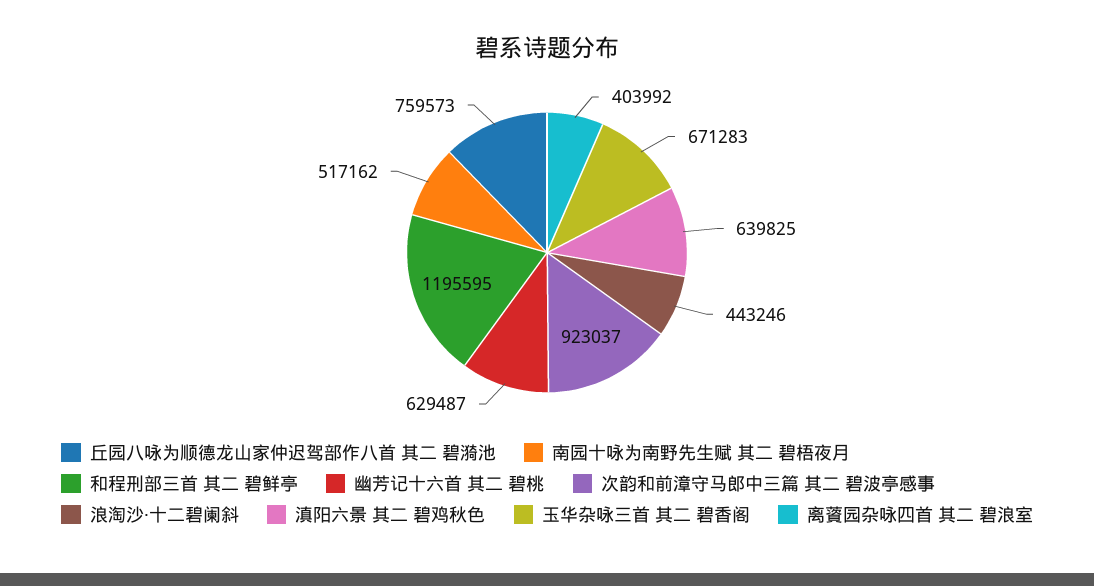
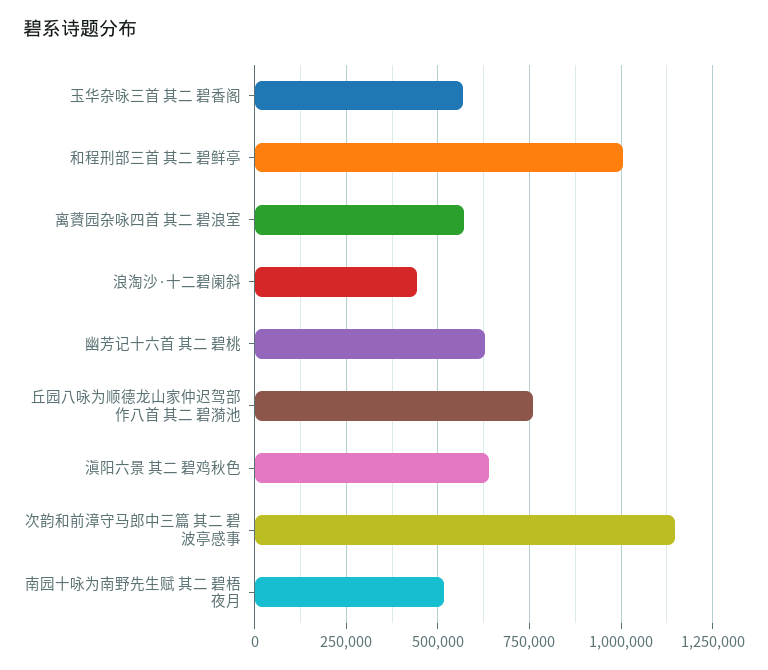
和程刑部三首 其二 碧鲜亭: 1195595 -> 1000000
次韵和前漳守马郎中三篇 其二 碧波亭感事: 923037 -> 1150000
玉华杂咏三首 其二 碧香阁: 671283 -> 575000
离薋园杂咏四首 其二 碧浪室: 403992 -> 575000

